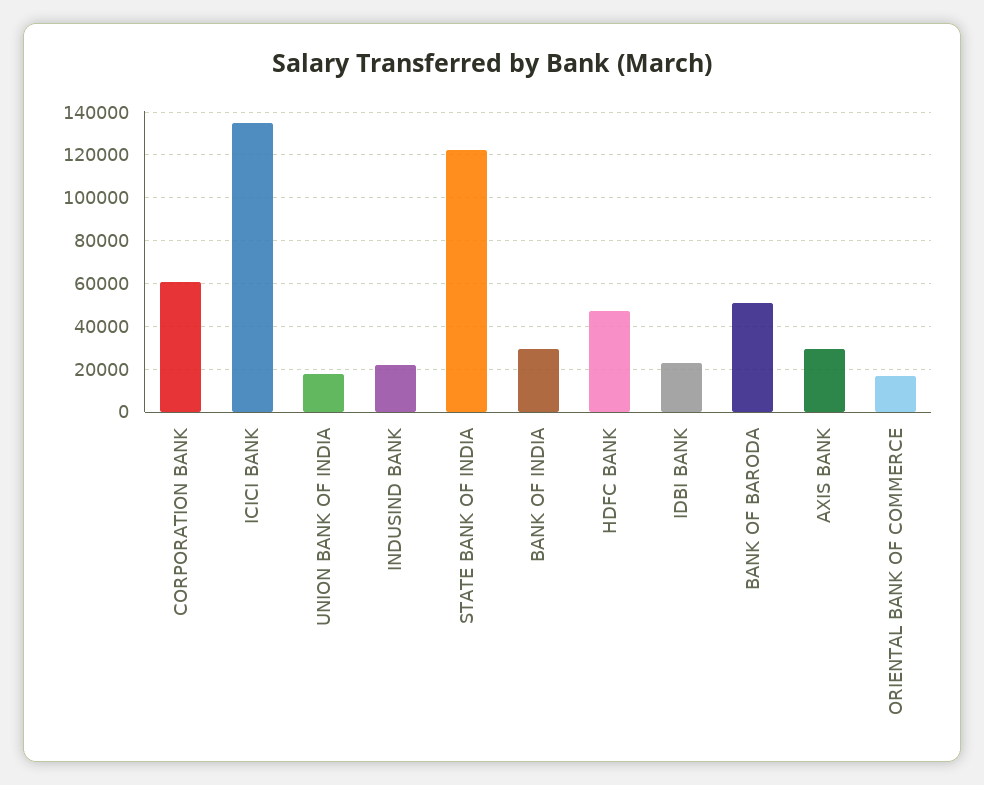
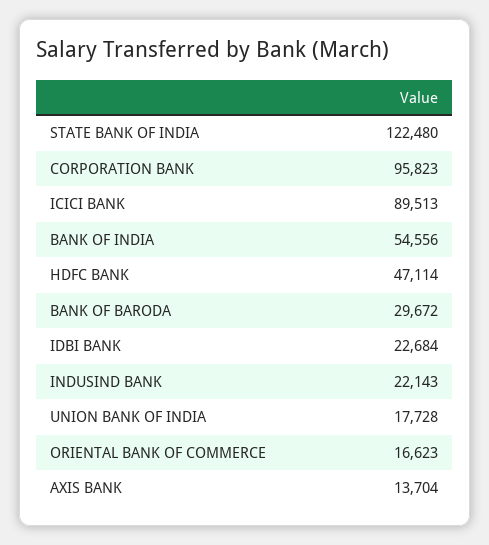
CORPORATION BANK: 60000 -> 95823
ICICI BANK: 135000 -> 89513
BANK OF INDIA: 30000 -> 54556
BANK OF BARODA: 50000 -> 29672
AXIS BANK: 30000 -> 13704

